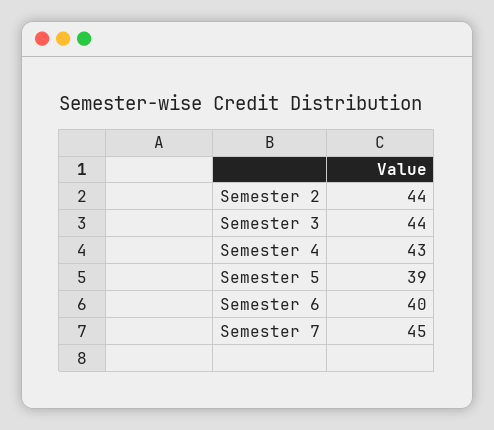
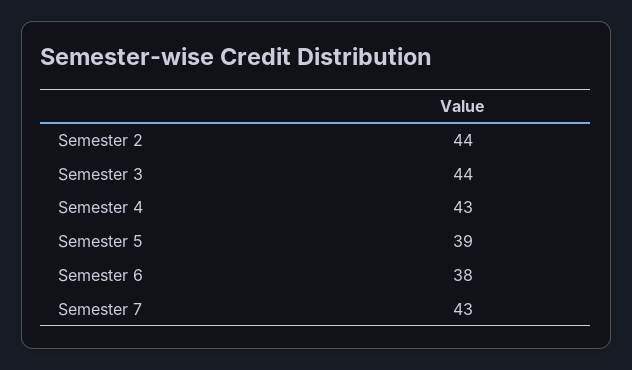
Semester 6: 40 -> 38
Semester 7: 45 -> 43

